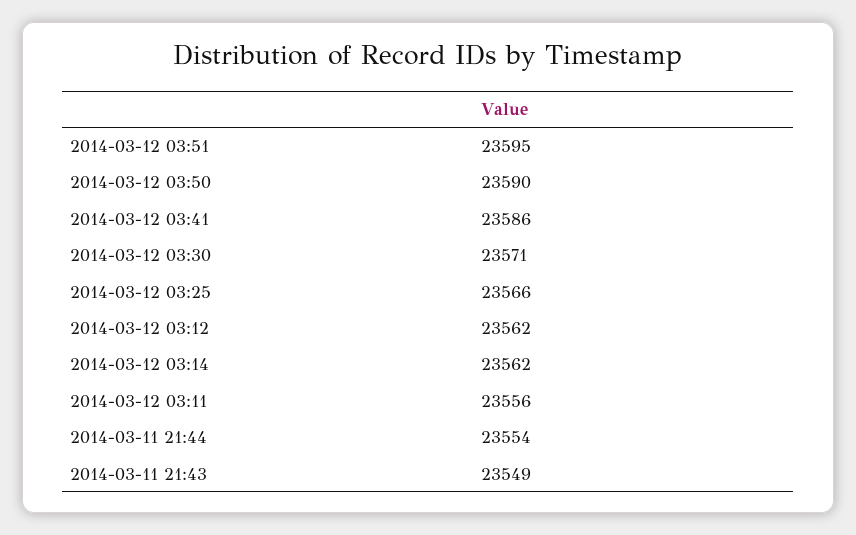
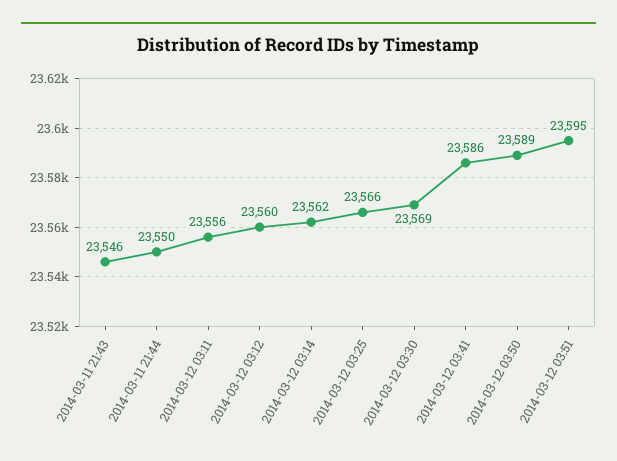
2014-03-12 03:50: 23590 -> 23589
2014-03-12 03:30: 23571 -> 23569
2014-03-12 03:12: 23562 -> 23560
2014-03-11 21:44: 23554 -> 23550
2014-03-11 21:43: 23549 -> 23546

